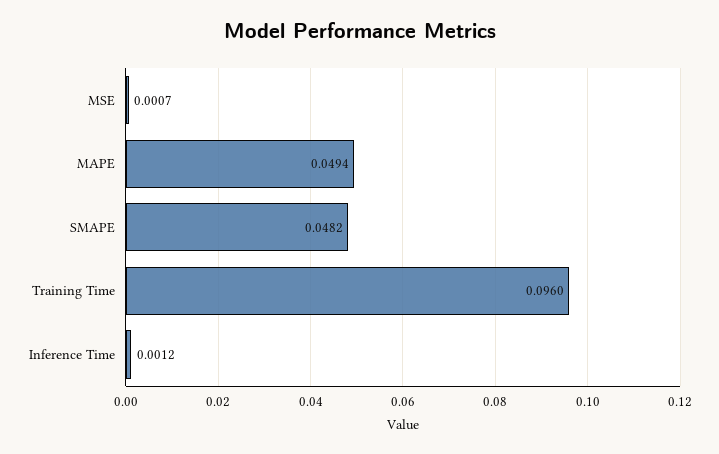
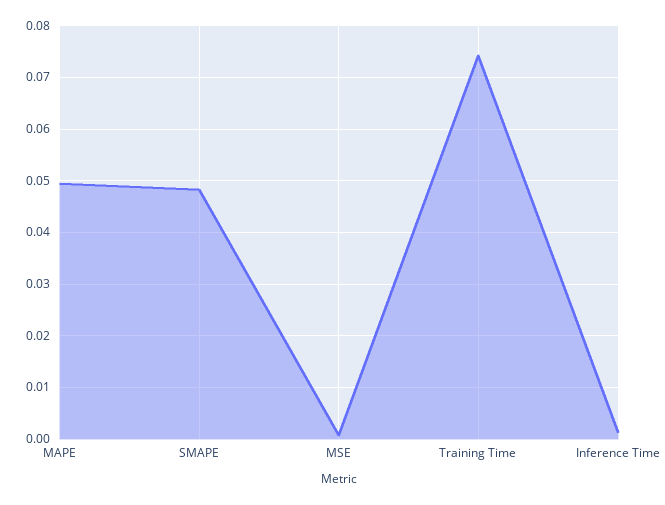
Training Time: 0.096 -> 0.074

